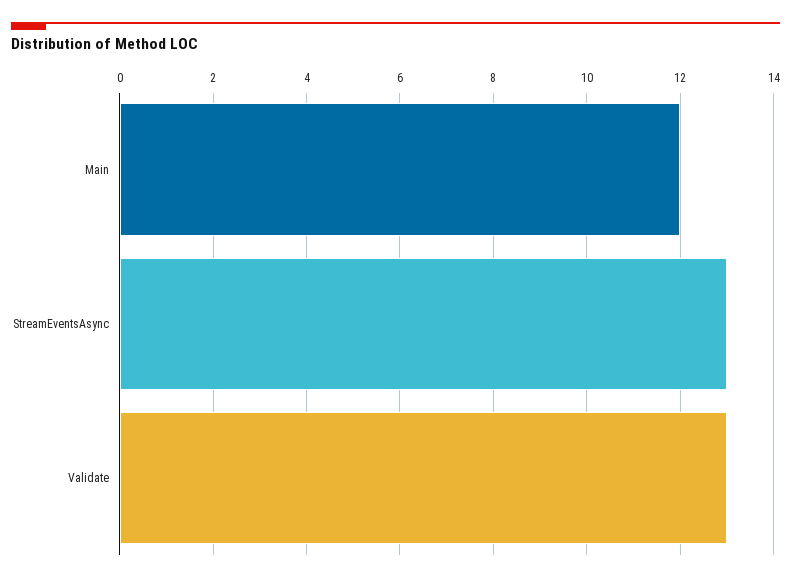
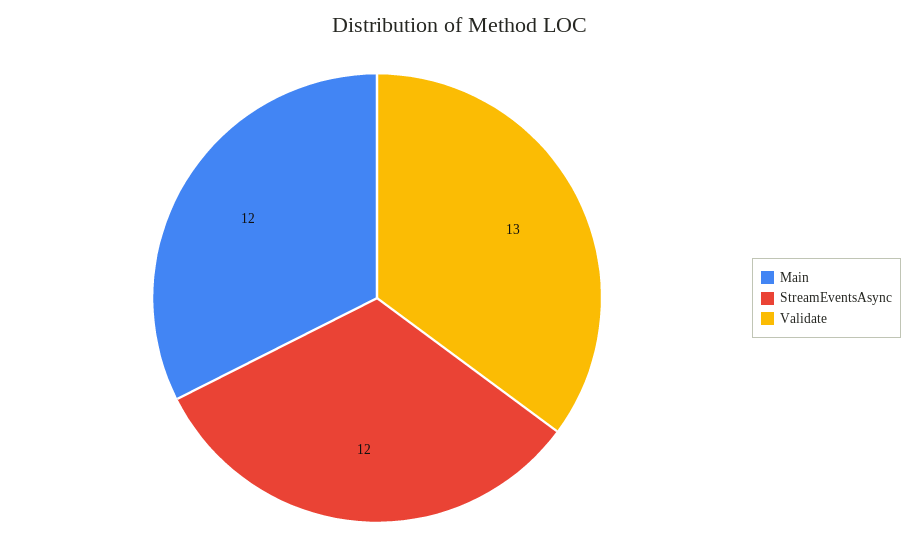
StreamEventsAsync: 13 -> 12

